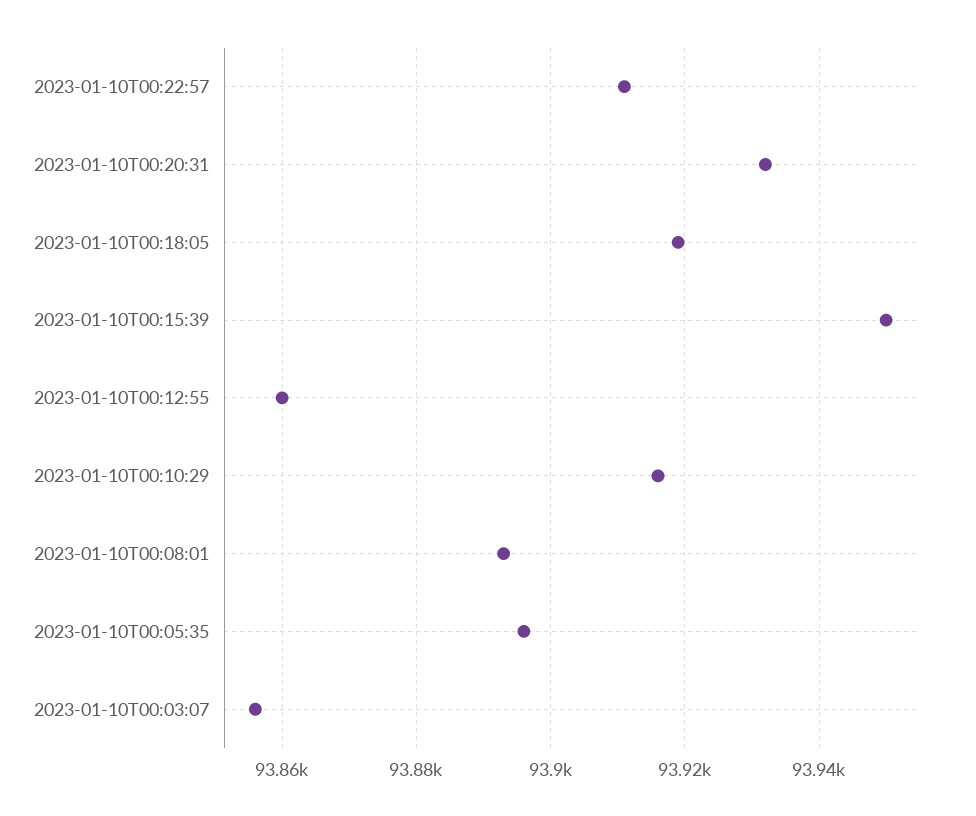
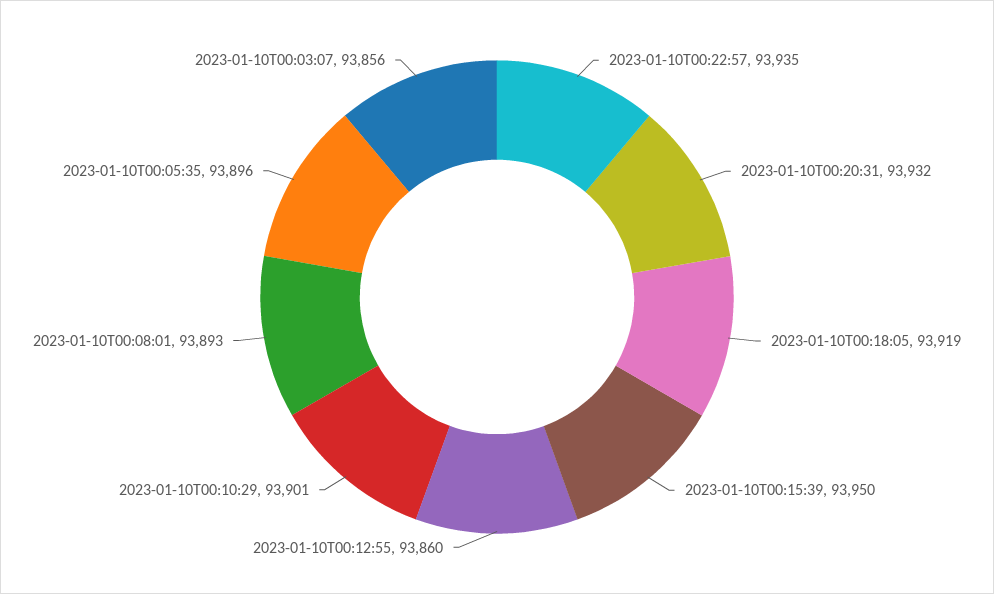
2023-01-10T00:22:57: 93910 -> 93935
2023-01-10T00:10:29: 93915 -> 93901

